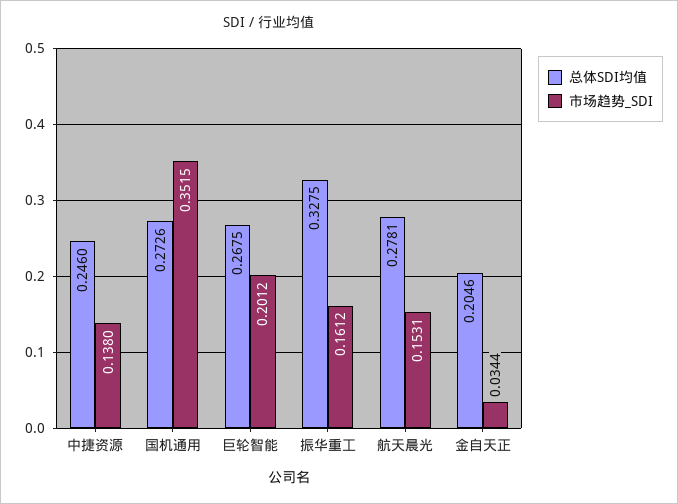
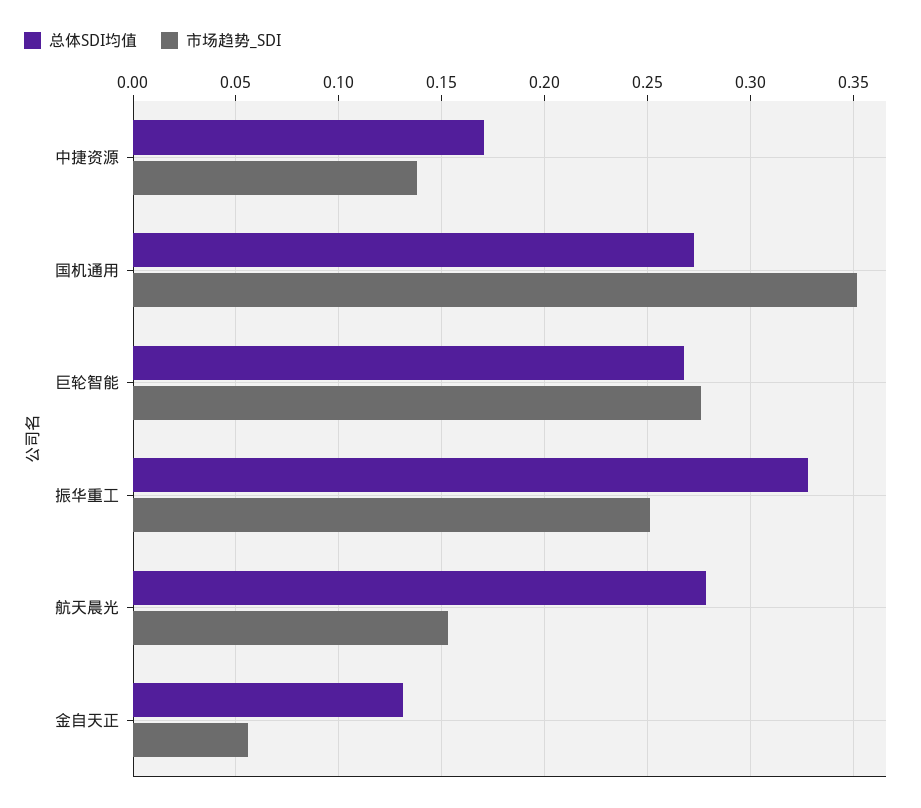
总体SDI均值, 中捷资源: 0.246 -> 0.17
市场趋势_SDI, 巨轮智能: 0.2012 -> 0.275
市场趋势_SDI, 振华重工: 0.1612 -> 0.25
总体SDI均值, 金自天正: 0.2046 -> 0.13
市场趋势_SDI, 金自天正: 0.0344 -> 0.055

